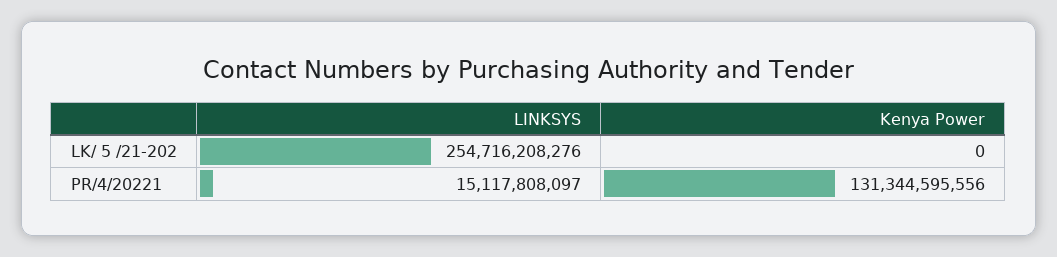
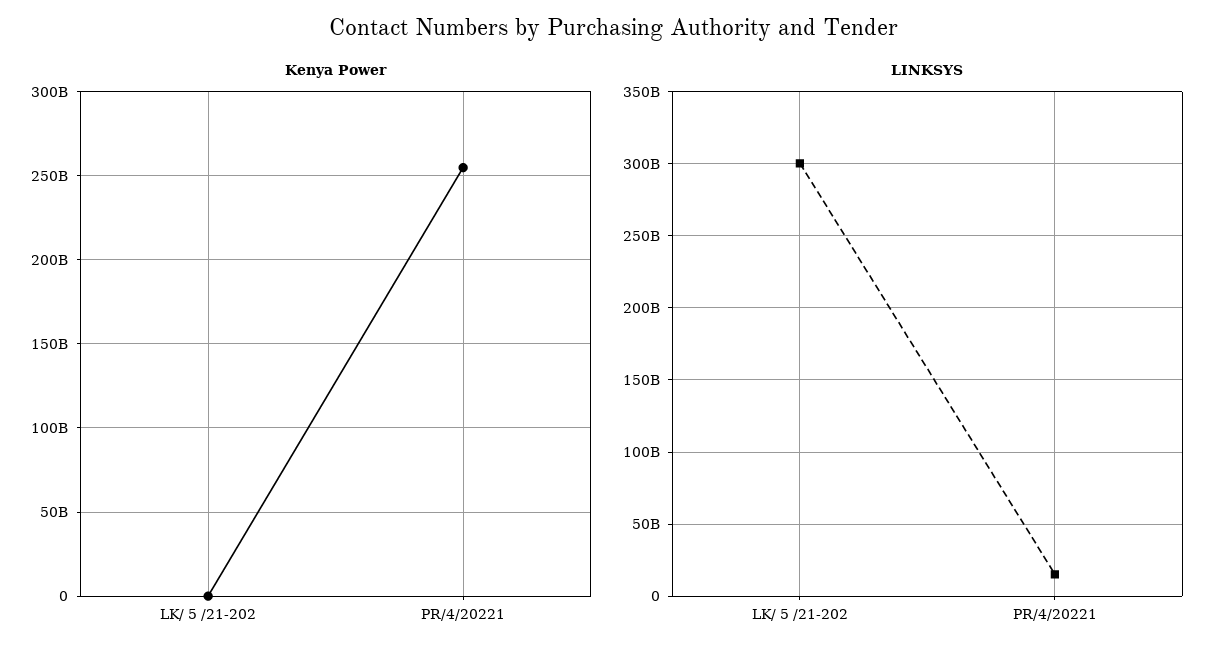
LINKSYS, LK/ 5 /21-202: 254716208276 -> 300000000000
Kenya Power, PR/4/20221: 131344595556 -> 255000000000

